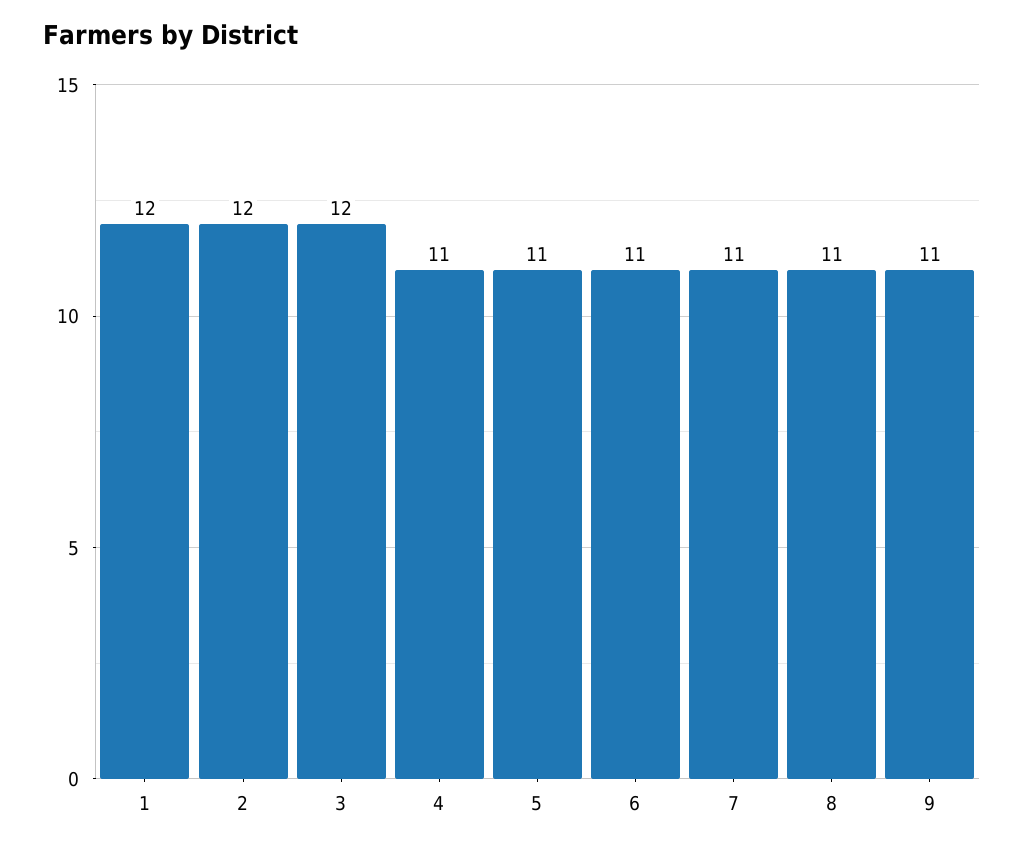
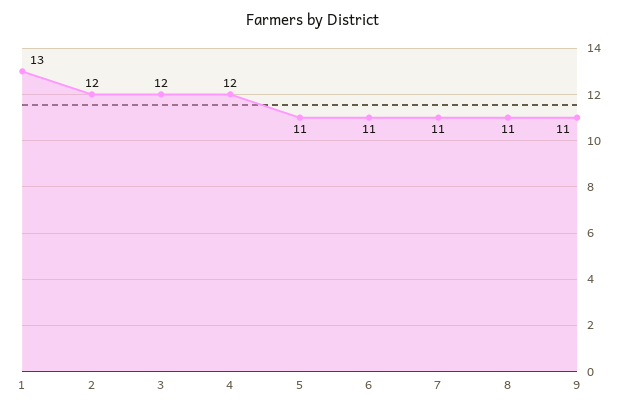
1: 12 -> 13
4: 11 -> 12

